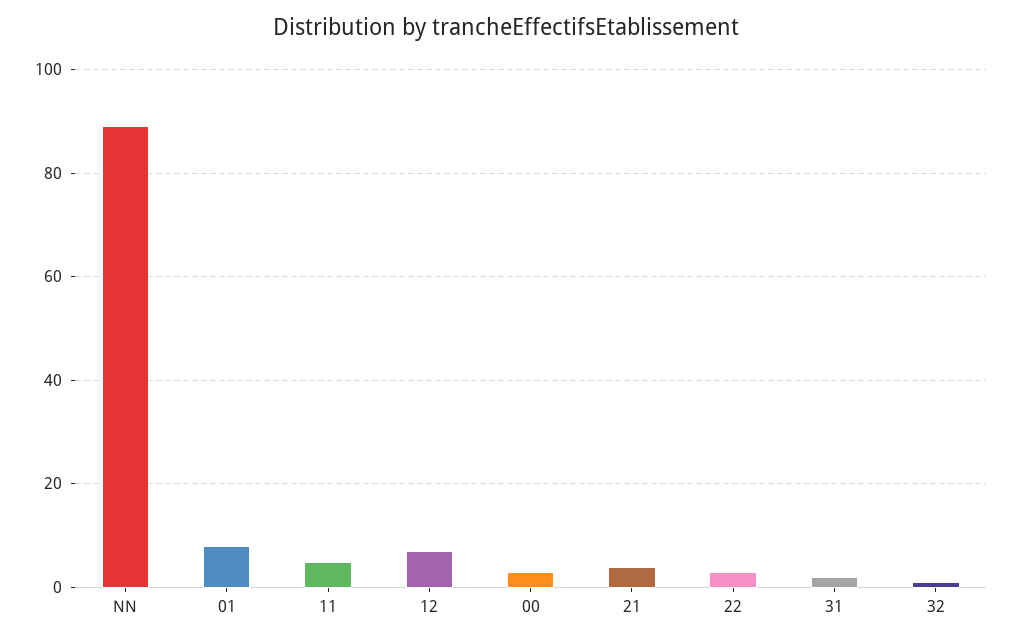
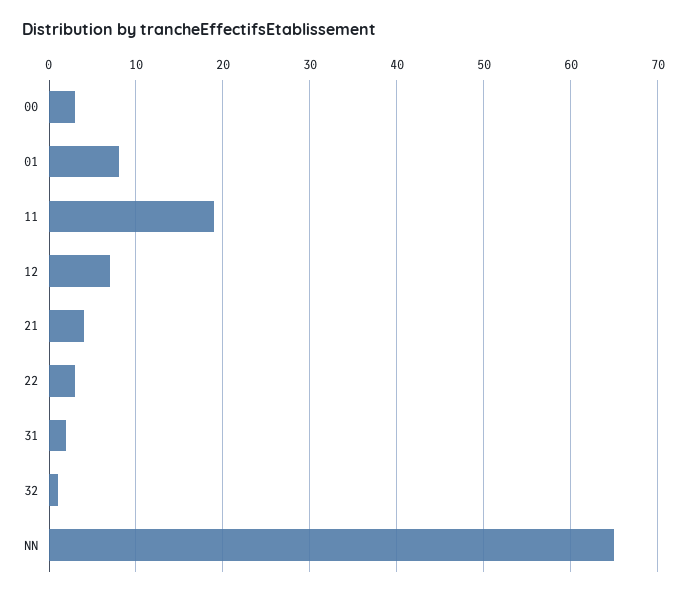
NN: 90 -> 65
11: 5 -> 19

